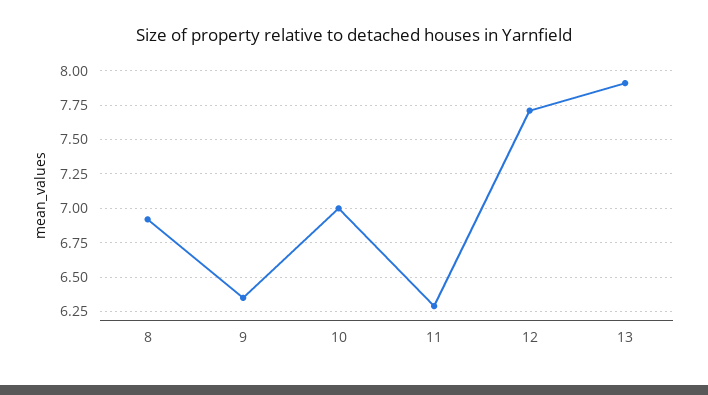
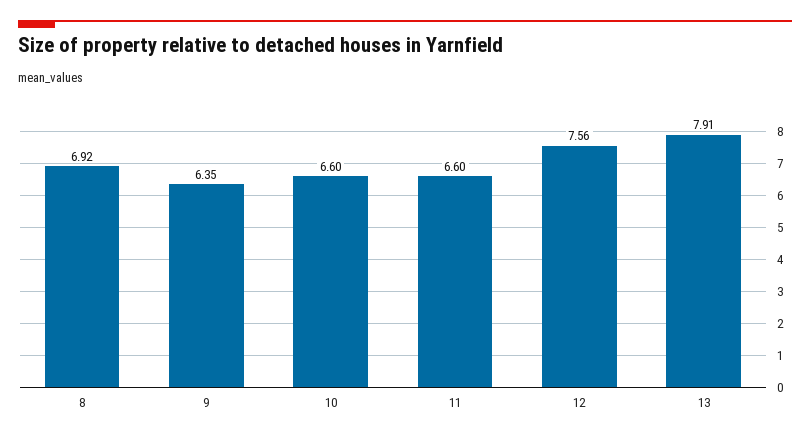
10: 7 -> 6.6
11: 6.3 -> 6.6
12: 7.7 -> 7.56

